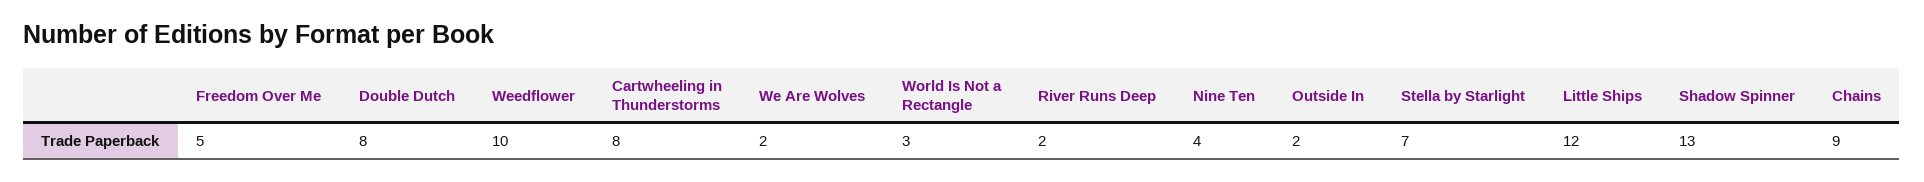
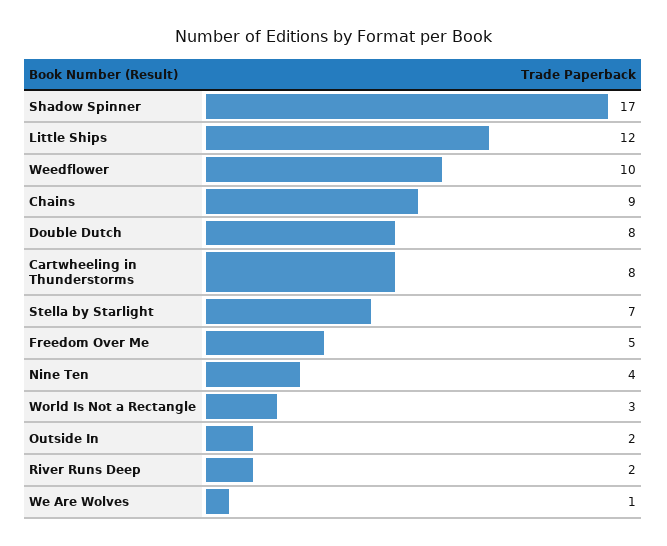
We Are Wolves: 2 -> 1
Shadow Spinner: 13 -> 17

